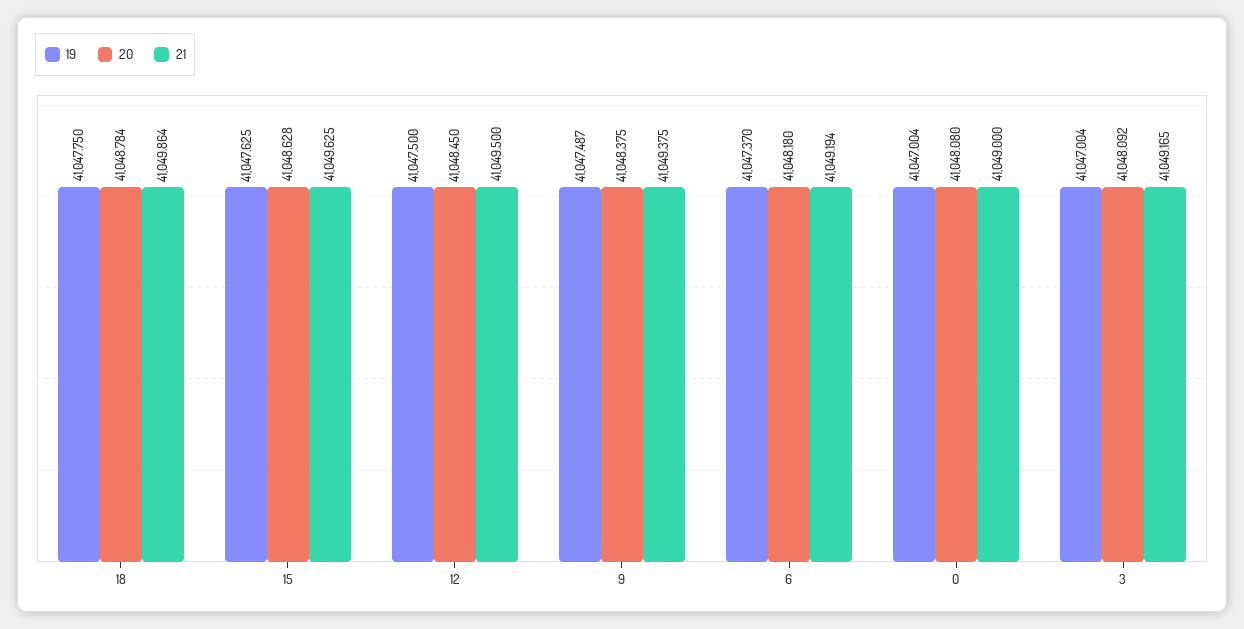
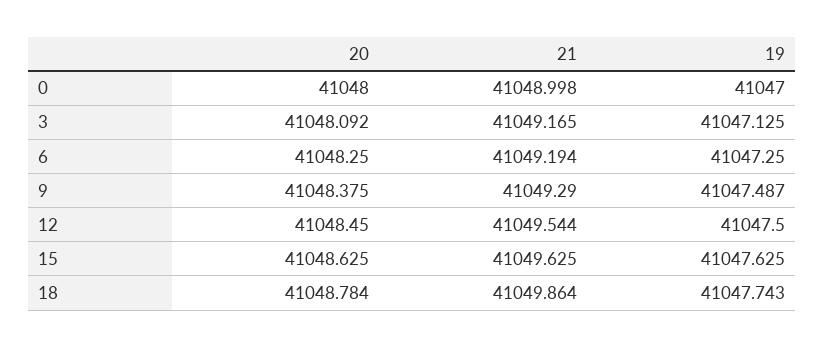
19, 18: 41047.75 -> 41047.743
20, 15: 41048.628 -> 41048.625
21, 12: 41049.5 -> 41049.544
21, 9: 41049.375 -> 41049.29
19, 6: 41047.37 -> 41047.25
20, 6: 41048.18 -> 41048.25
19, 0: 41047.004 -> 41047
20, 0: 41048.08 -> 41048
21, 0: 41049 -> 41048.998
19, 3: 41047.004 -> 41047.125

